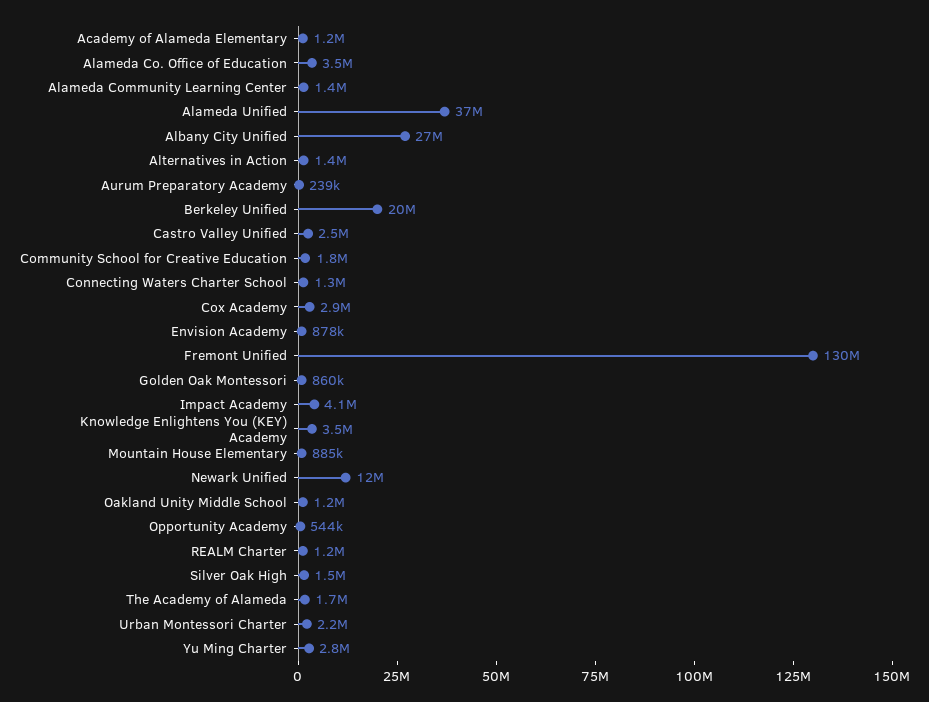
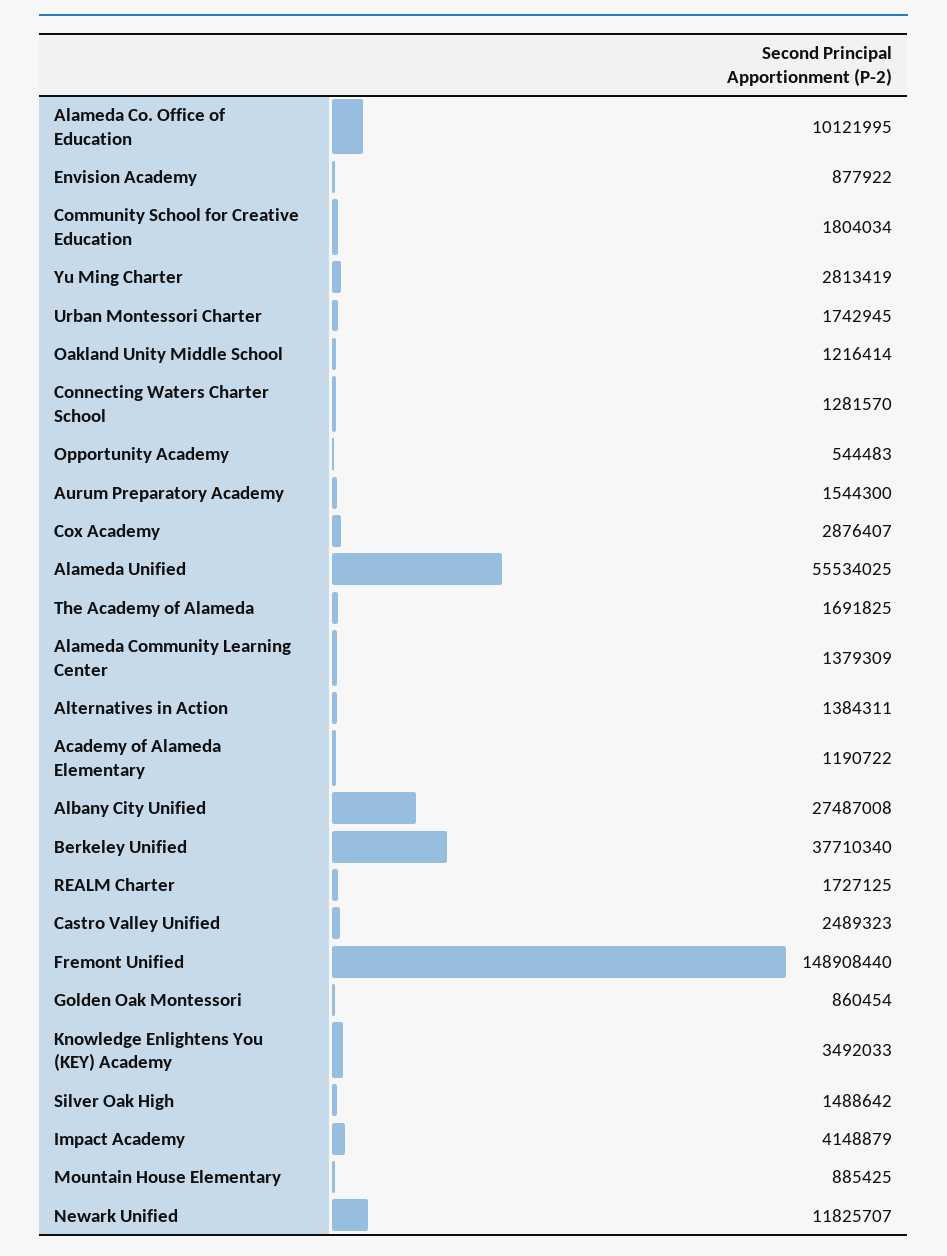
Alameda Co. Office of Education: 3500000 -> 10121995
Alameda Unified: 37000000 -> 55534025
Aurum Preparatory Academy: 239000 -> 1544300
Berkeley Unified: 20000000 -> 37710340
Fremont Unified: 130000000 -> 148908440
REALM Charter: 1200000 -> 1727125
Urban Montessori Charter: 2200000 -> 1742945

